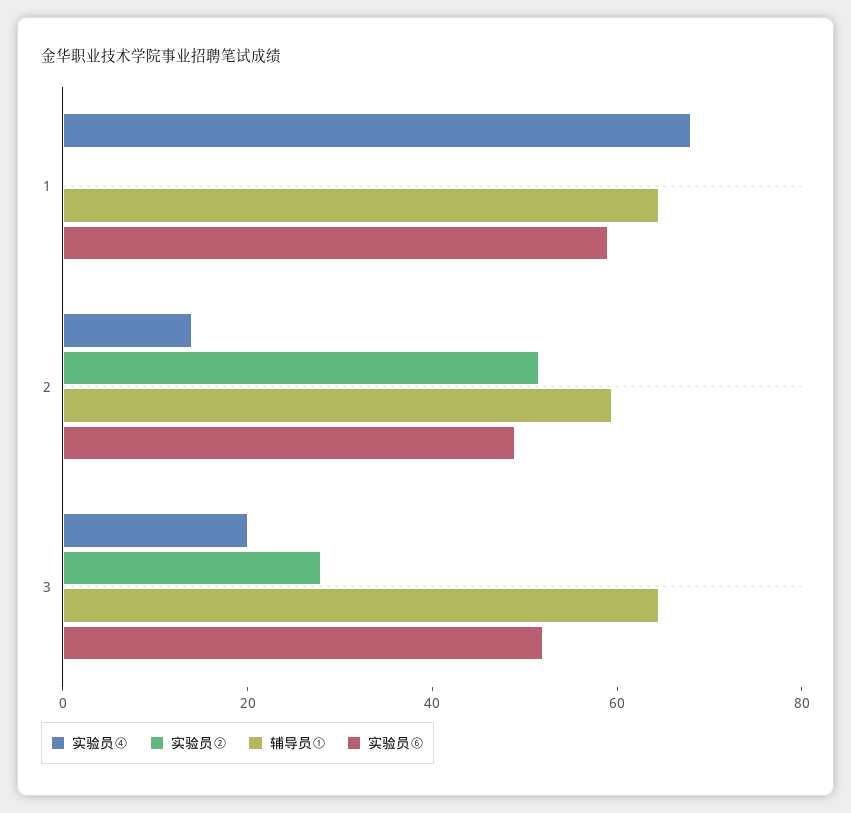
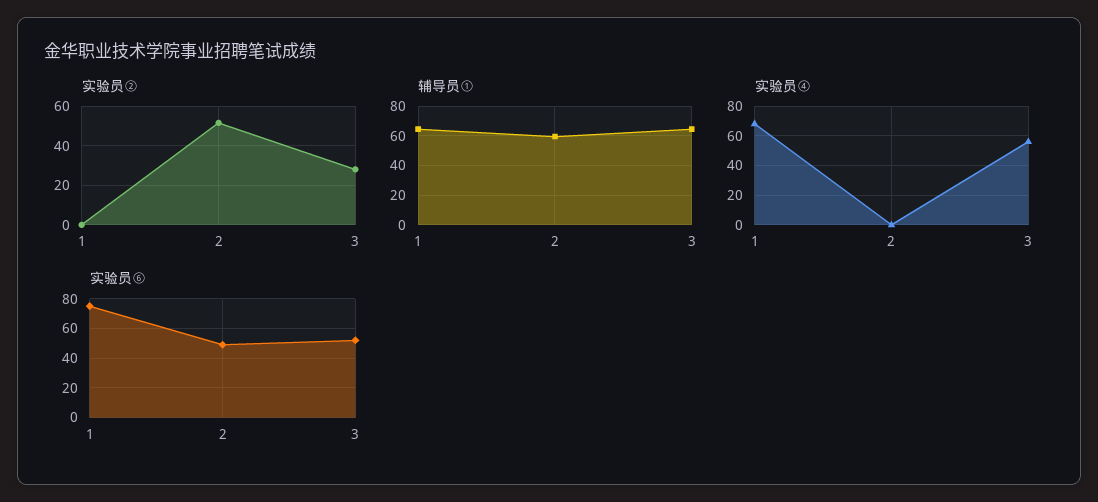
实验员⑥, 1: 60 -> 75
实验员④, 2: 15 -> 0
实验员④, 3: 20 -> 55

